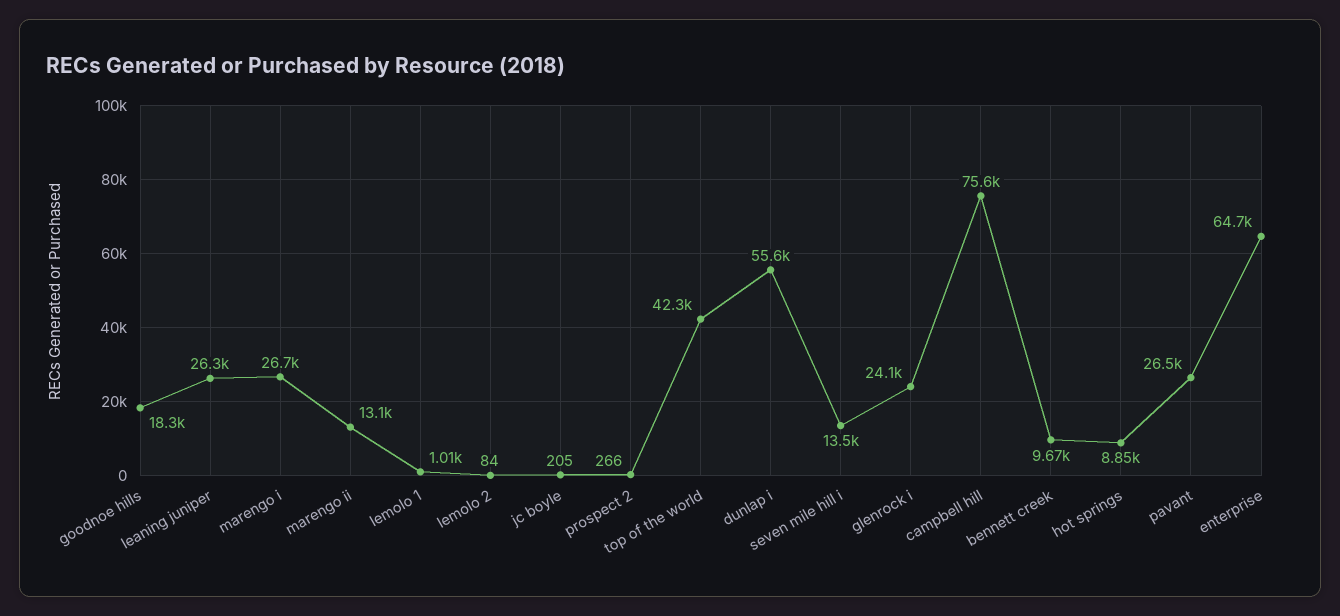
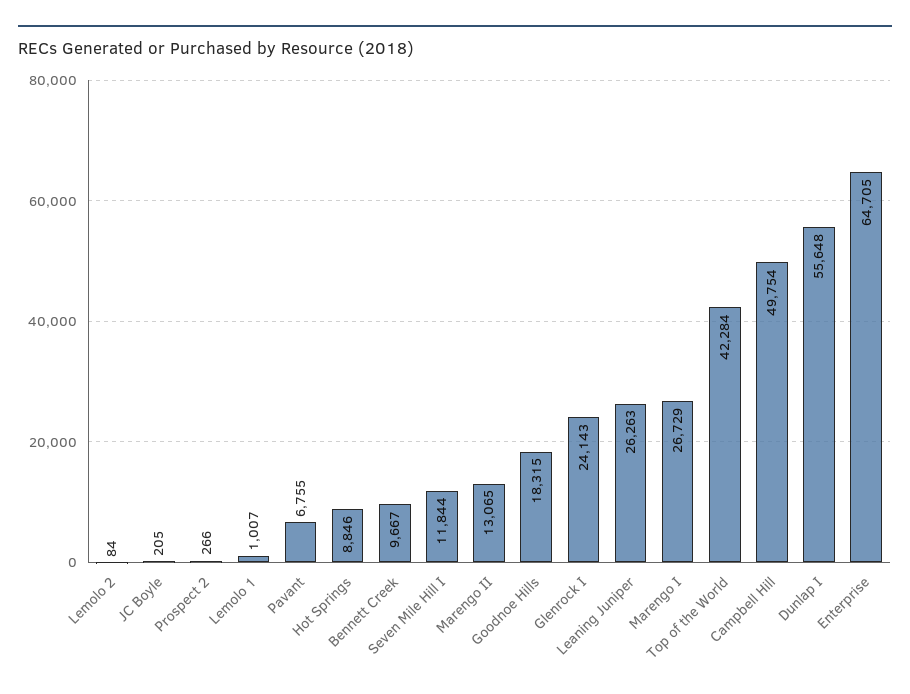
seven mile hill i: 13500 -> 11844
campbell hill: 75600 -> 49754
pavant: 26500 -> 6755

